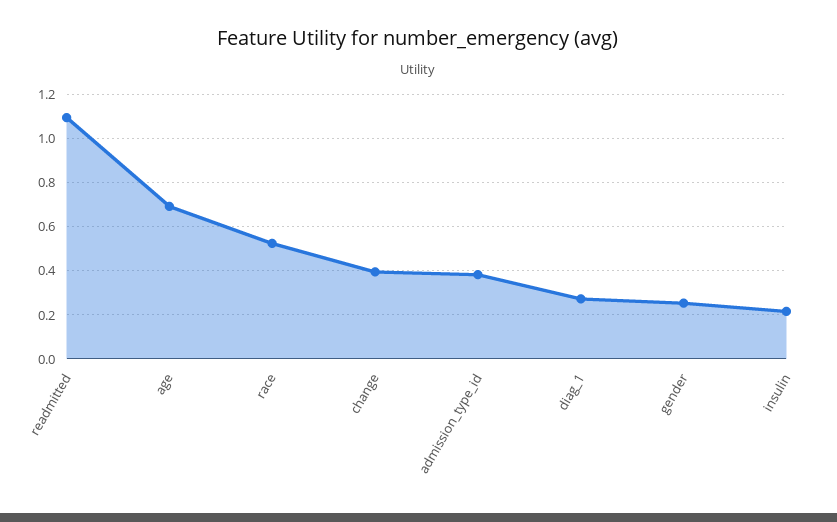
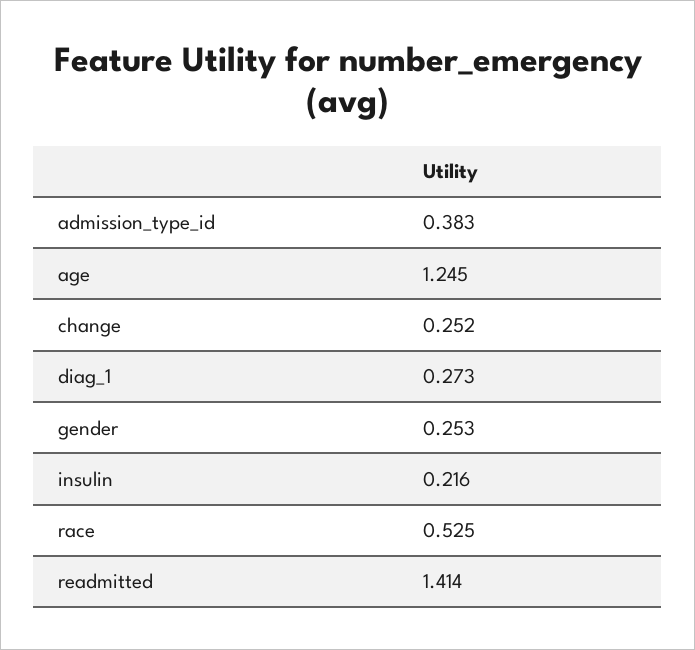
readmitted: 1.1 -> 1.414
age: 0.7 -> 1.245
change: 0.4 -> 0.252

